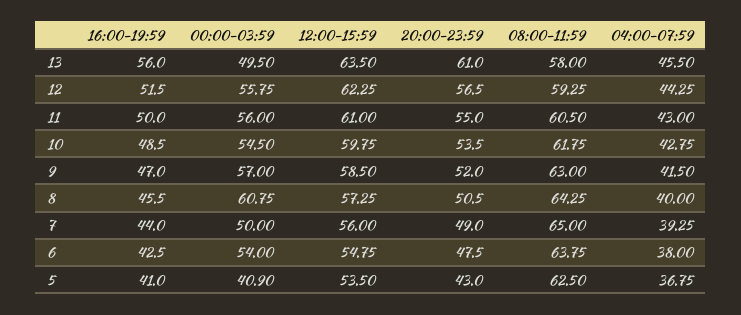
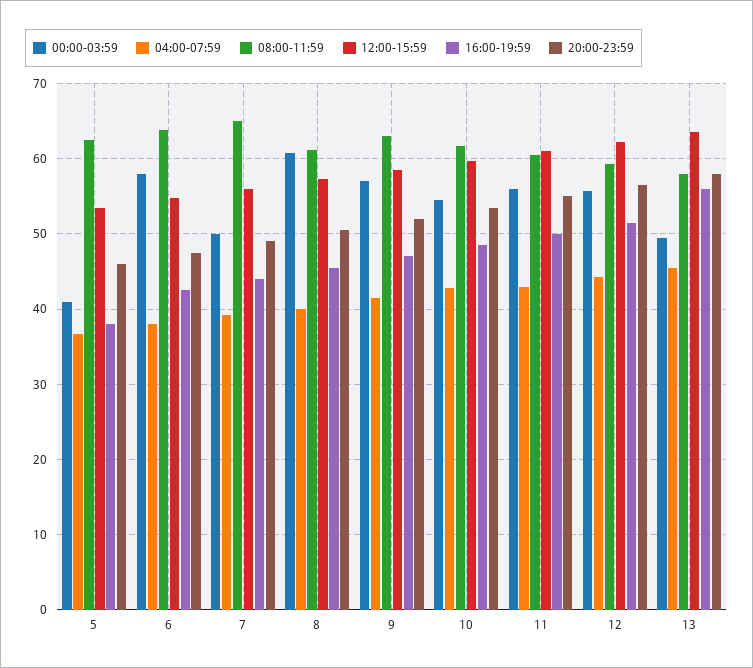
20:00-23:59, 13: 61 -> 58
08:00-11:59, 8: 64.25 -> 61
00:00-03:59, 6: 54 -> 58
16:00-19:59, 5: 41 -> 38
20:00-23:59, 5: 43 -> 46

